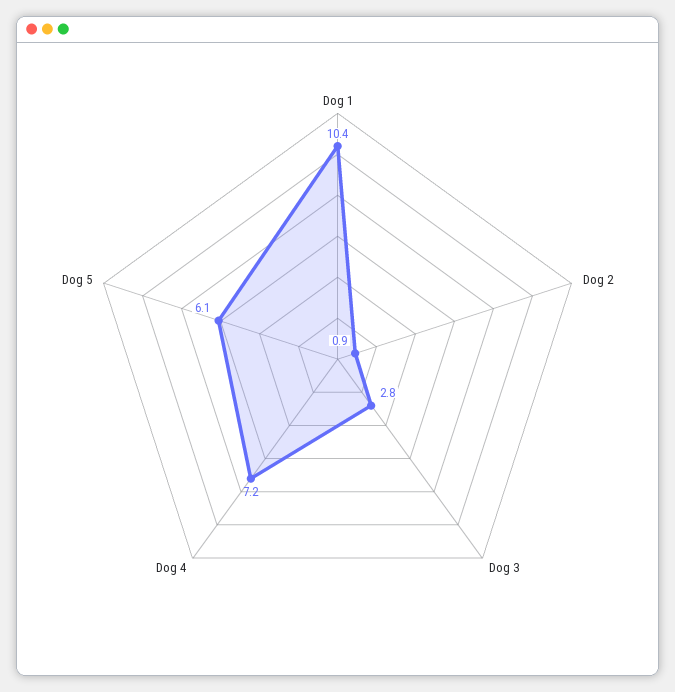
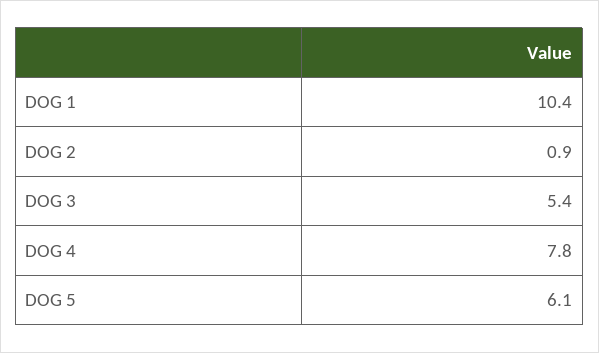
Dog 3: 2.8 -> 5.4
Dog 4: 7.2 -> 7.8

